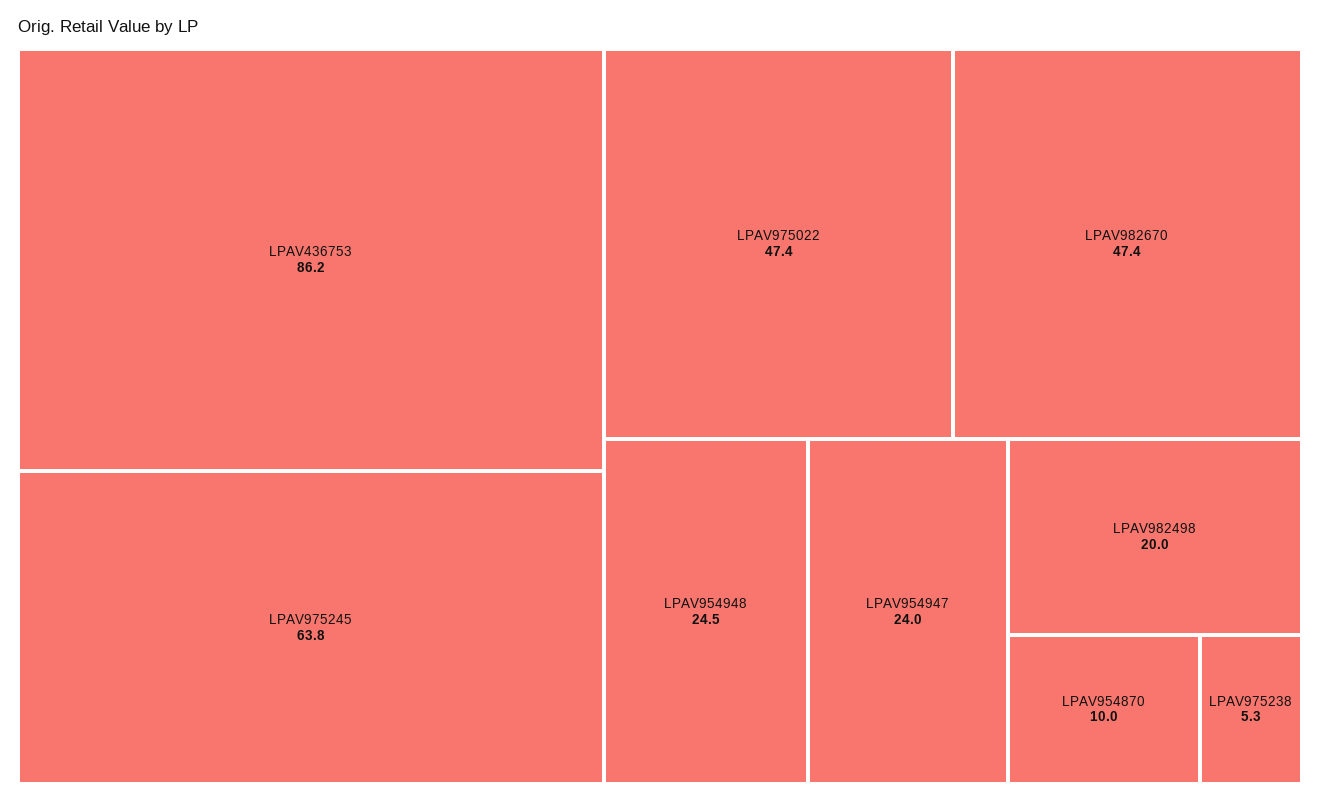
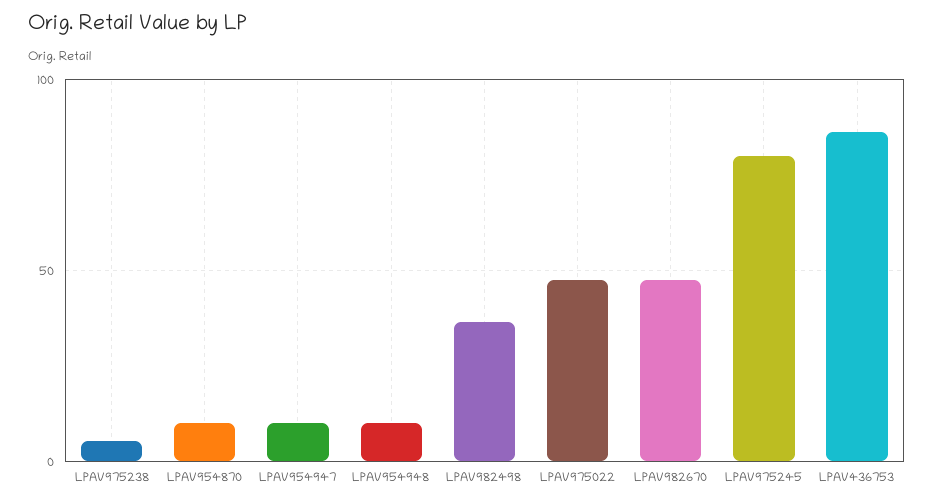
LPAV975245: 63.8 -> 80
LPAV954948: 24.5 -> 10
LPAV954947: 24 -> 10
LPAV982498: 20 -> 35

